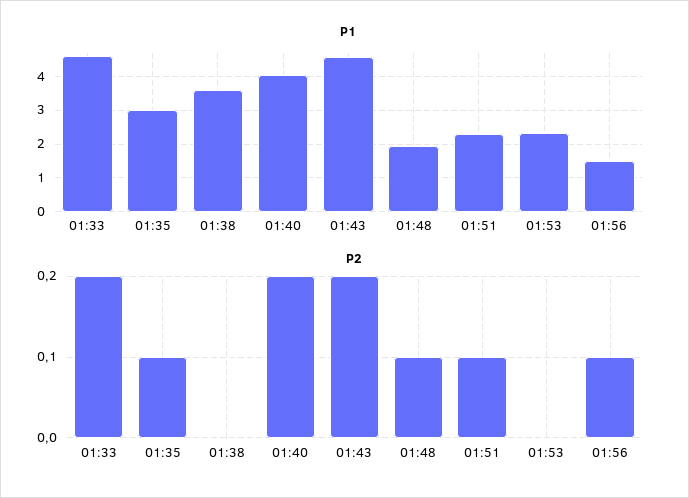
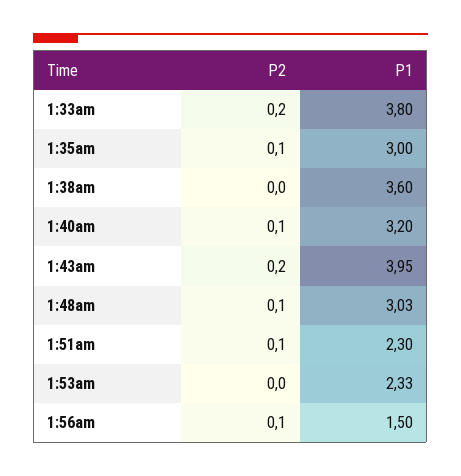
P1, 01:33: 4.6 -> 3.8
P1, 01:40: 4 -> 3.2
P1, 01:43: 4.6 -> 3.95
P1, 01:48: 2 -> 3.03
P2, 01:40: 0.2 -> 0.1

